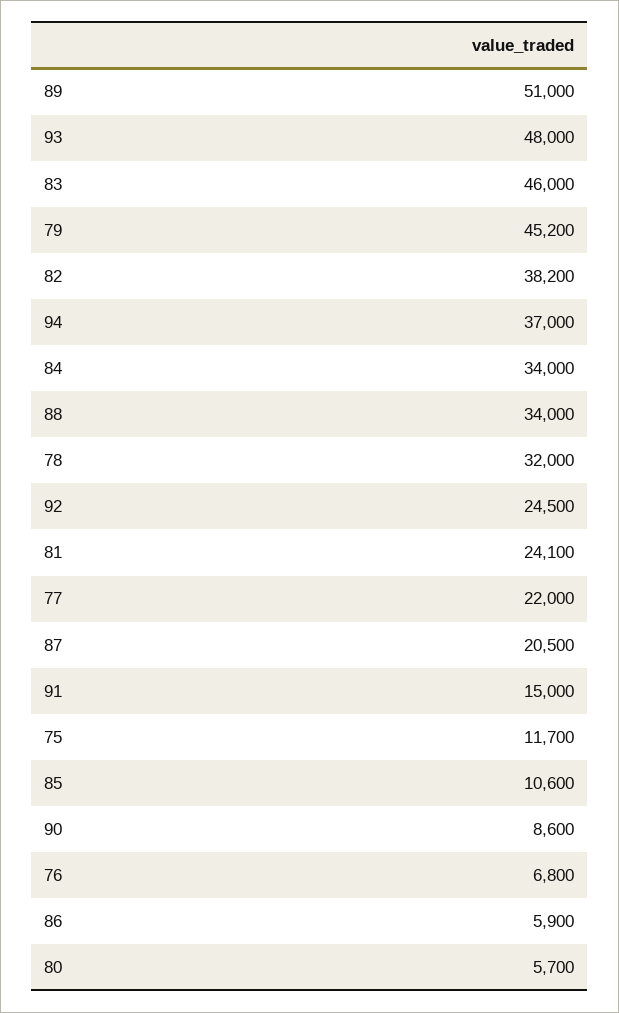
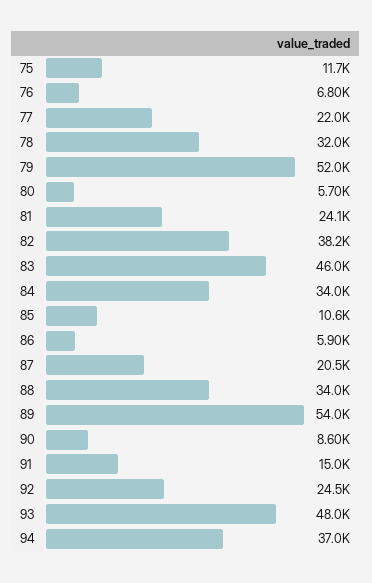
89: 51000 -> 54000
79: 45200 -> 52000

